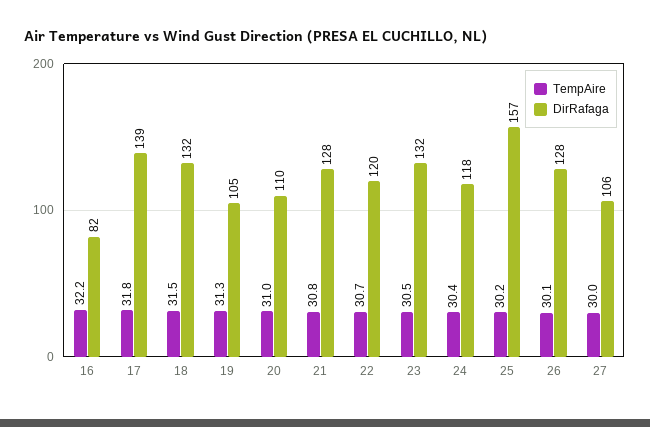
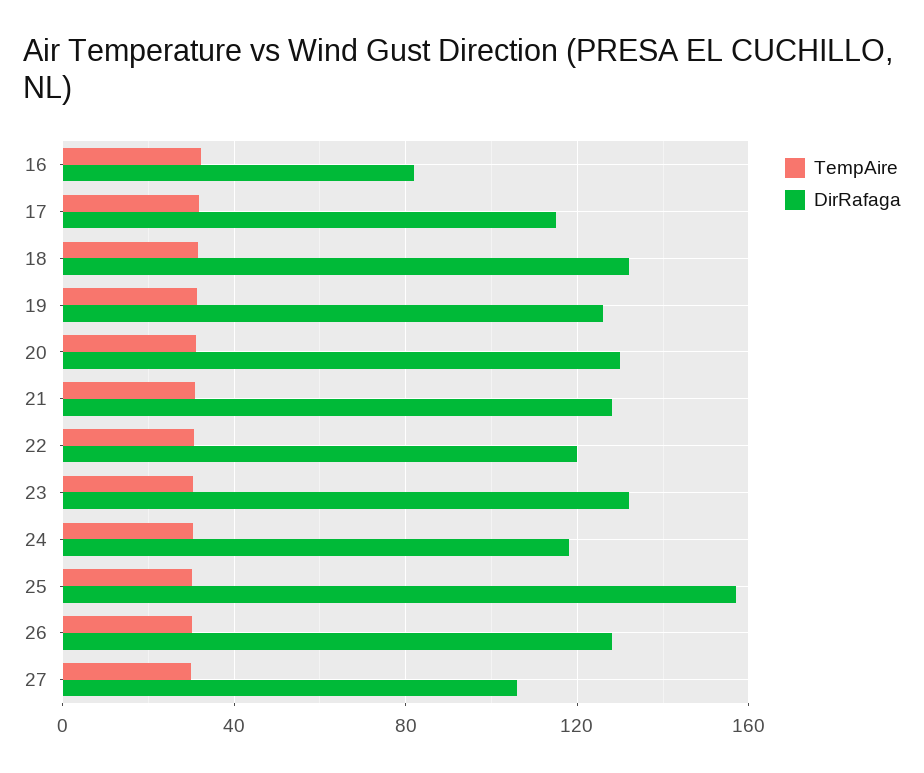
DirRafaga, 17: 139 -> 115
DirRafaga, 19: 105 -> 125
DirRafaga, 20: 110 -> 130

